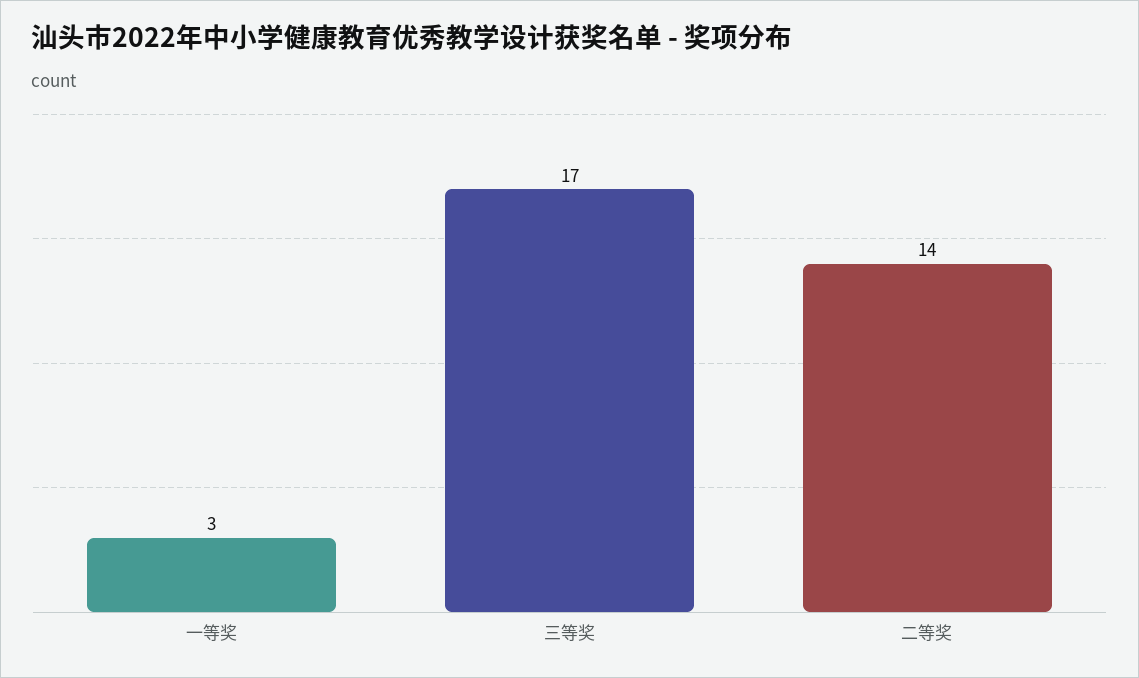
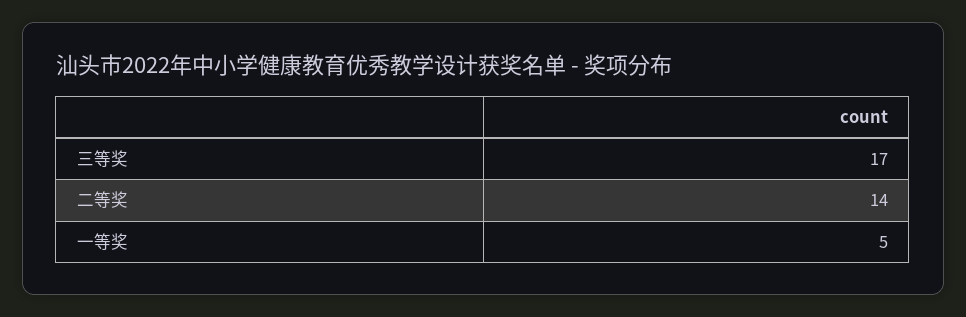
一等奖: 3 -> 5

